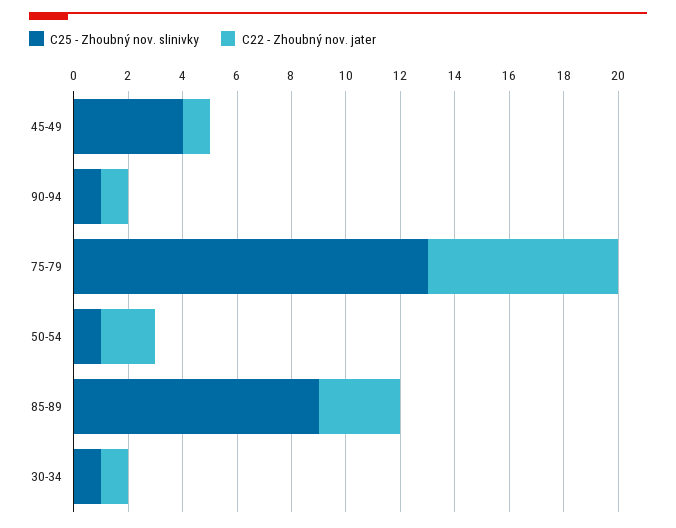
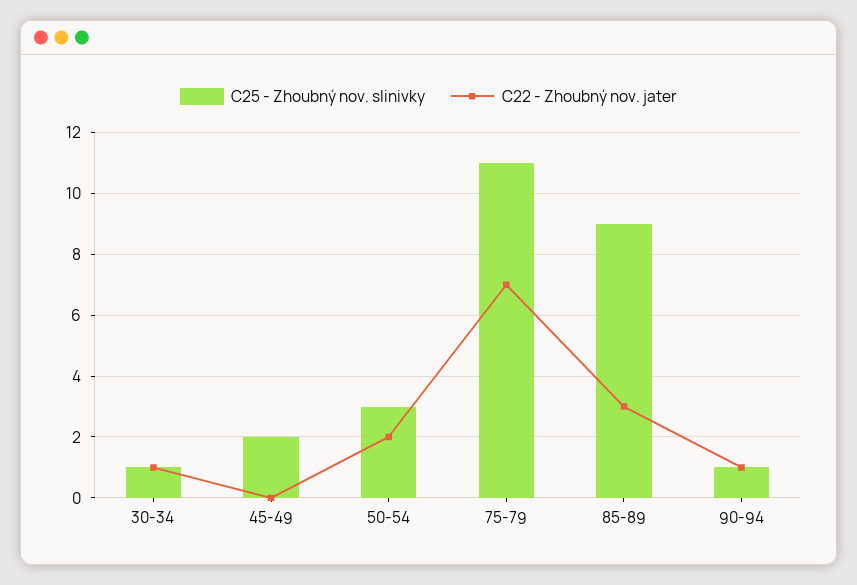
C25 - Zhoubný nov. slinivky, 45-49: 4 -> 2
C22 - Zhoubný nov. jater, 45-49: 1 -> 0
C25 - Zhoubný nov. slinivky, 75-79: 13 -> 11
C25 - Zhoubný nov. slinivky, 50-54: 1 -> 3

